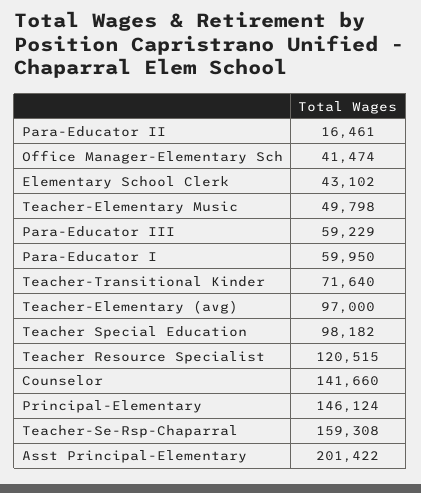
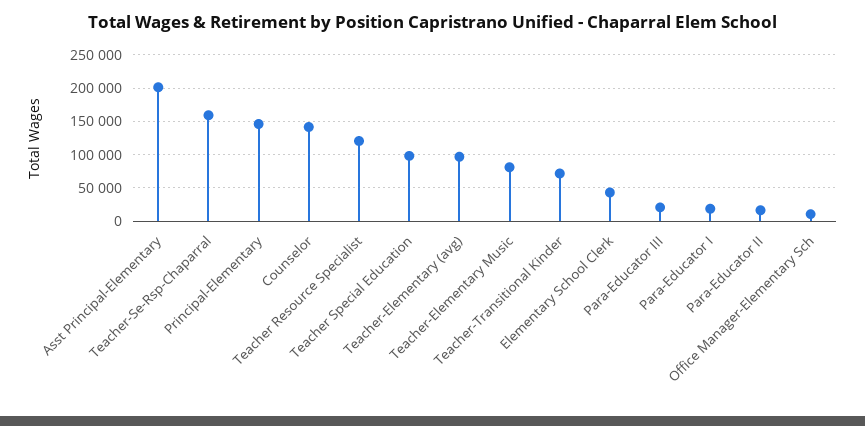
Office Manager-Elementary Sch: 41474 -> 10000
Teacher-Elementary Music: 49798 -> 80000
Para-Educator III: 59229 -> 20000
Para-Educator I: 59950 -> 20000

